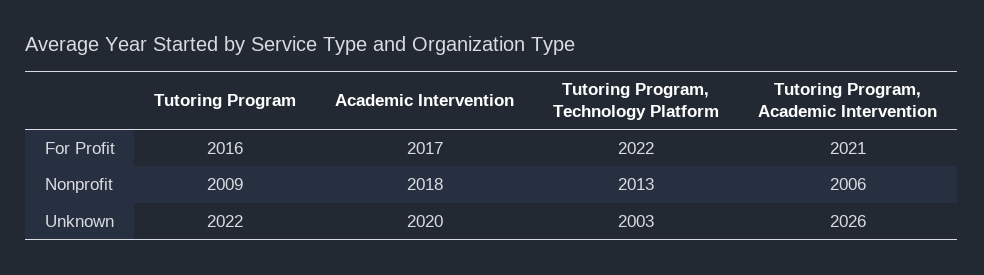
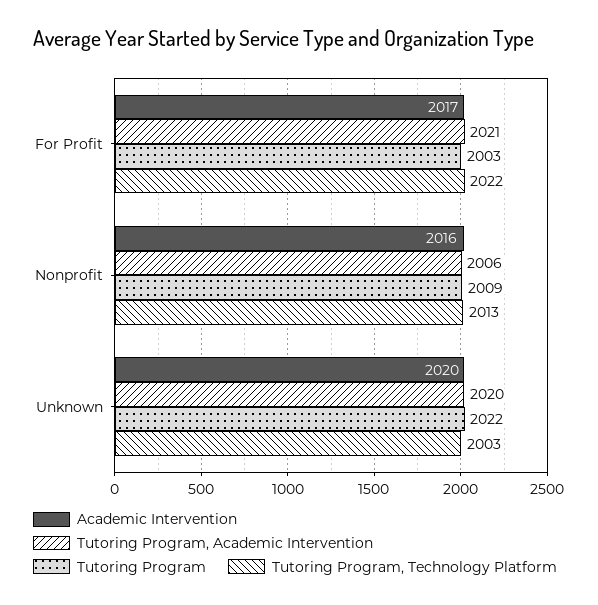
Tutoring Program, For Profit: 2016 -> 2003
Academic Intervention, Nonprofit: 2018 -> 2016
Tutoring Program, Academic Intervention, Unknown: 2026 -> 2020

